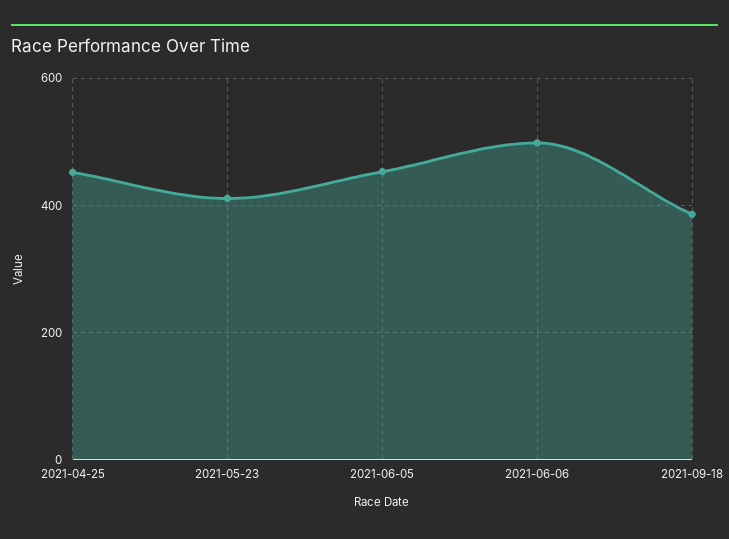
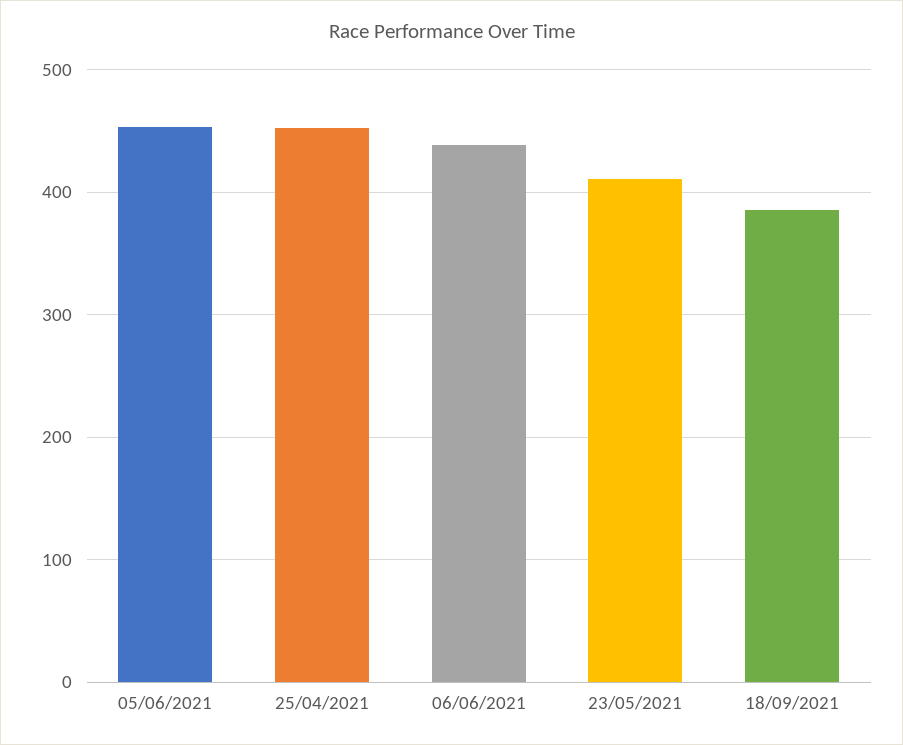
2021-06-06: 500 -> 440

